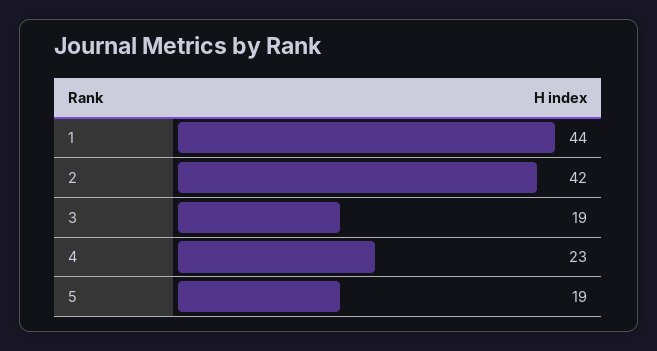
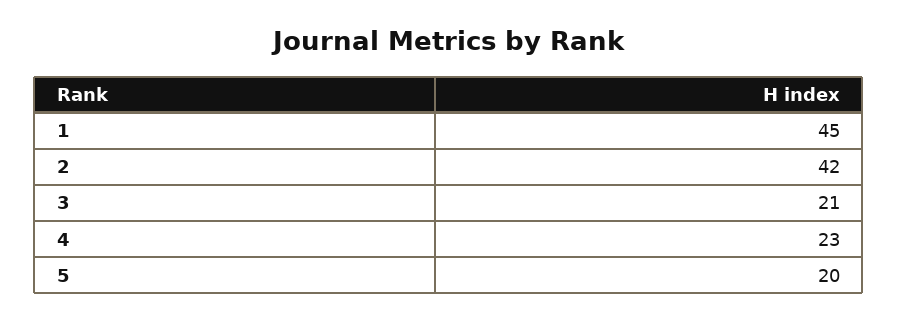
1: 44 -> 45
3: 19 -> 21
5: 19 -> 20

